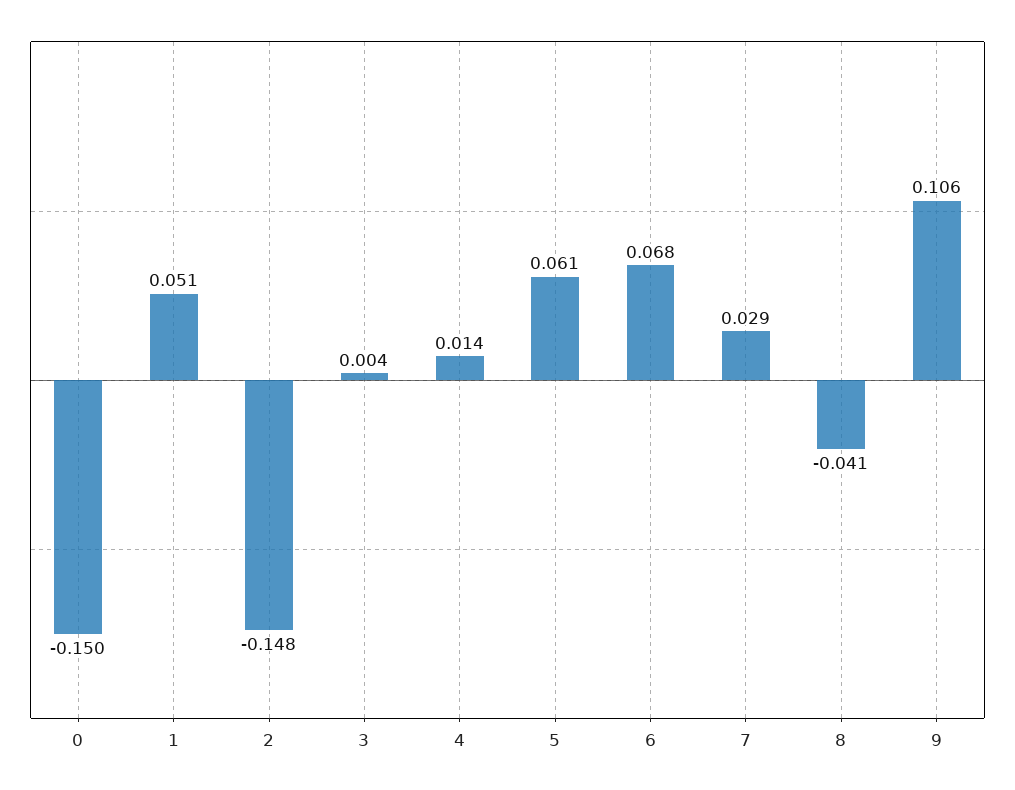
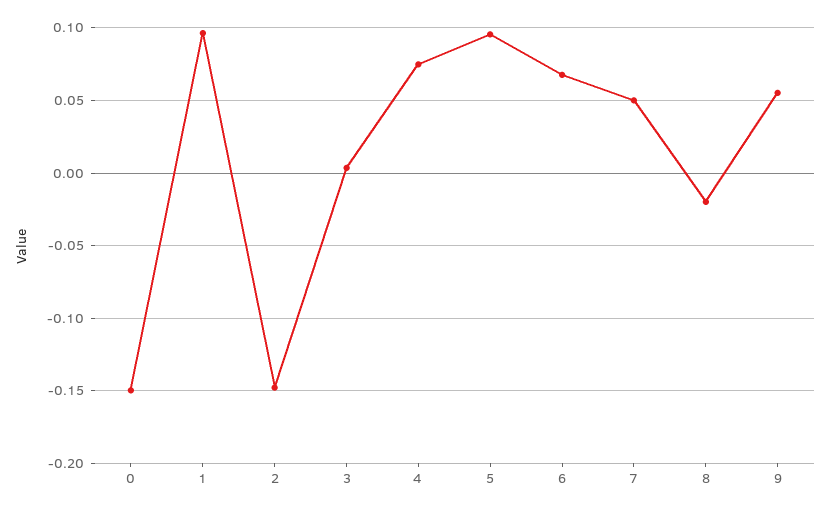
1: 0.051 -> 0.095
4: 0.014 -> 0.075
5: 0.061 -> 0.095
7: 0.029 -> 0.05
8: -0.041 -> -0.02
9: 0.106 -> 0.055

